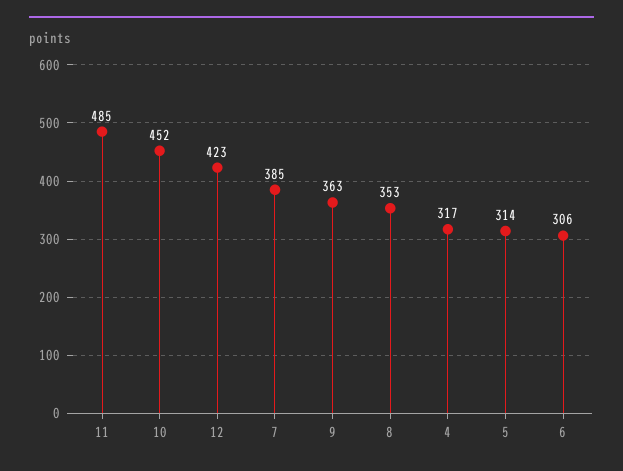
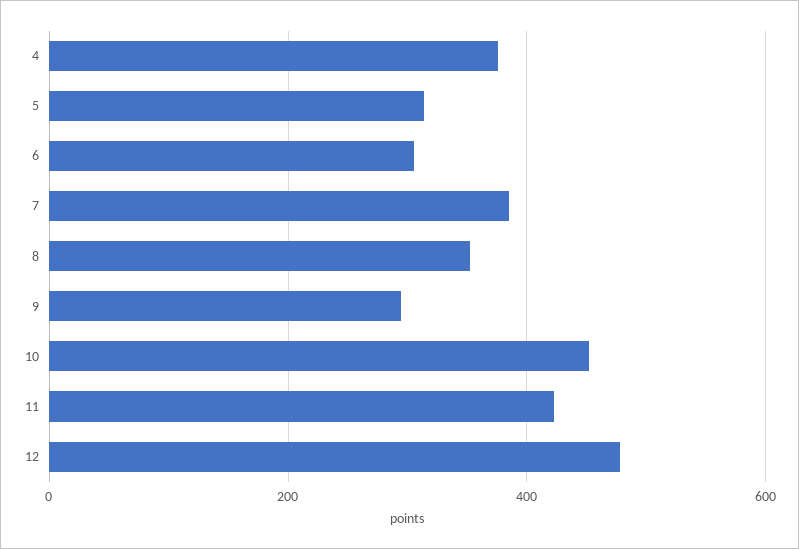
11: 485 -> 420
12: 423 -> 480
9: 363 -> 300
4: 317 -> 380

